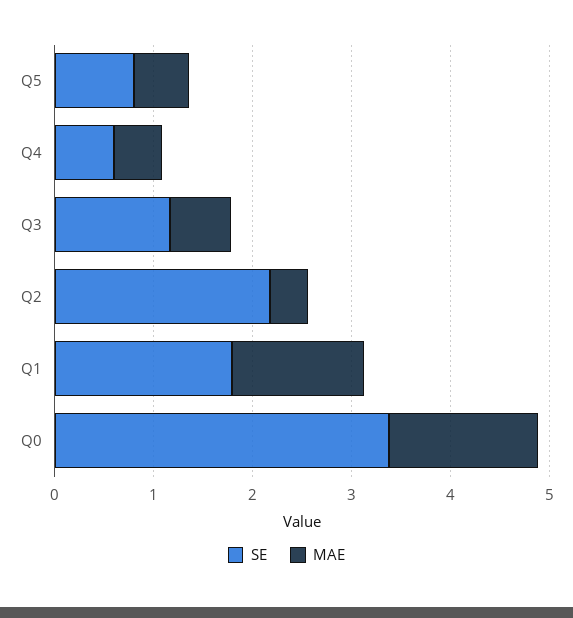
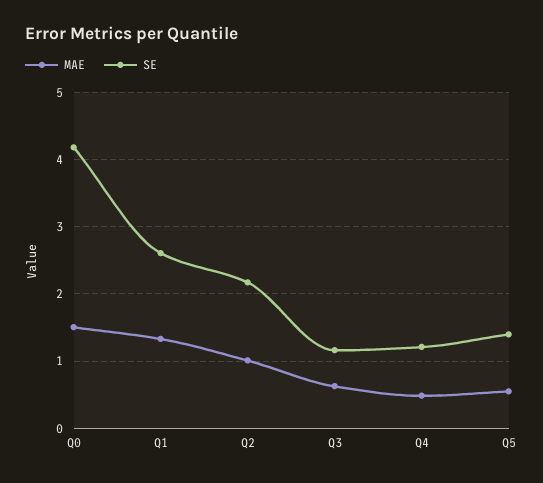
SE, Q5: 0.8 -> 1.4
SE, Q4: 0.6 -> 1.2
MAE, Q2: 0.4 -> 1
SE, Q1: 1.8 -> 2.6
SE, Q0: 3.4 -> 4.2

